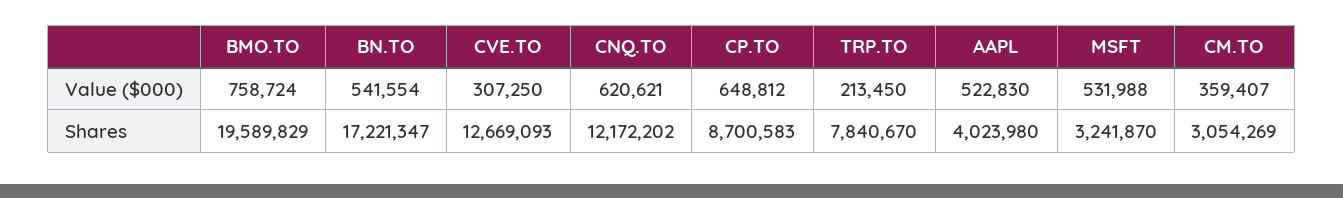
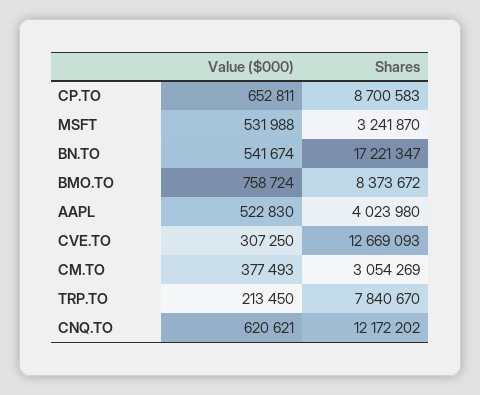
BN.TO, Value ($000): 541554 -> 541674
CP.TO, Value ($000): 648812 -> 652811
CM.TO, Value ($000): 359407 -> 377493
BMO.TO, Shares: 19589829 -> 8373672

